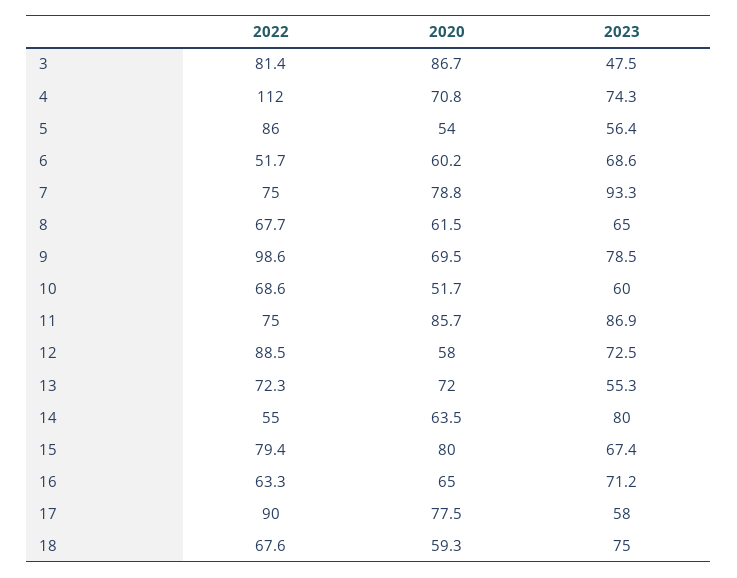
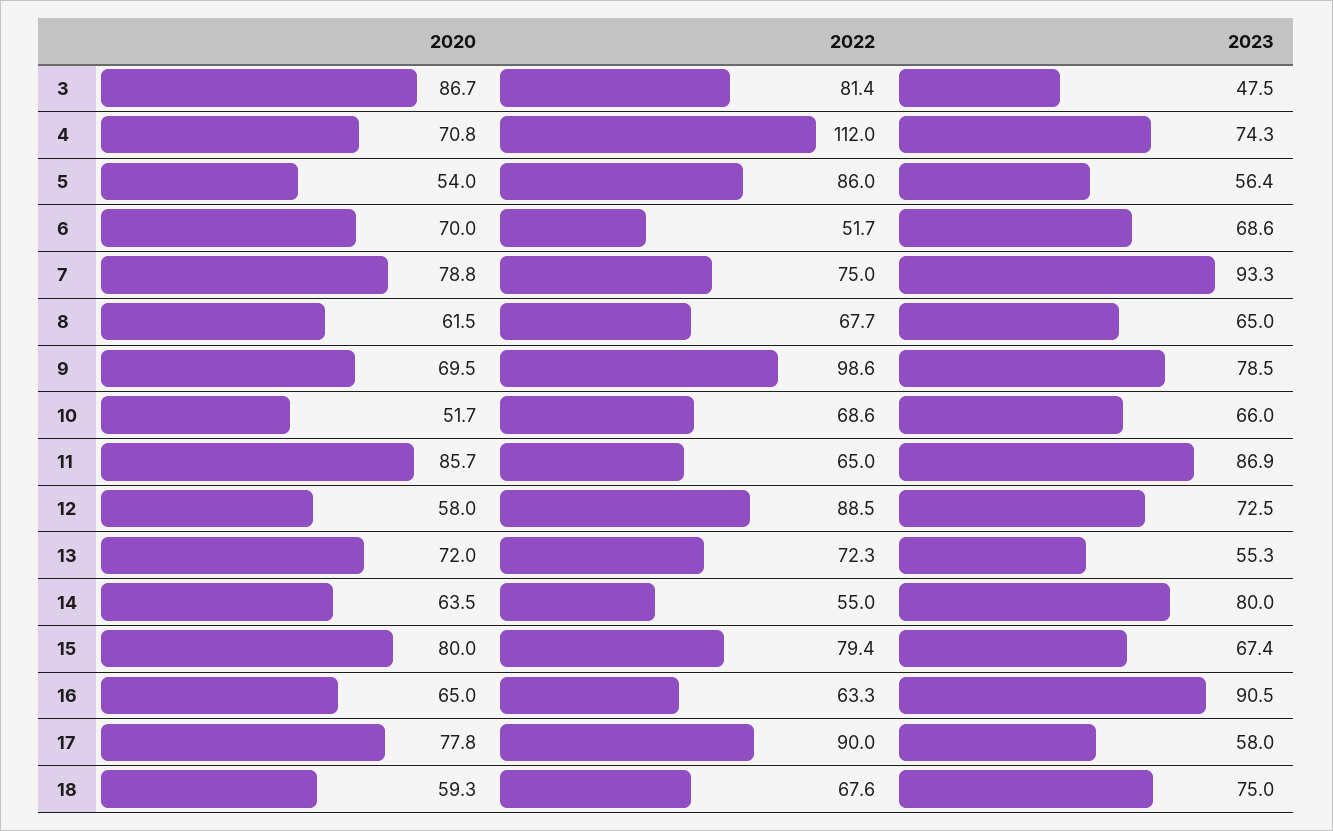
2020, 6: 60.2 -> 70
2023, 10: 60 -> 66
2022, 11: 75 -> 65
2023, 16: 71.2 -> 90.5
2020, 17: 77.5 -> 77.8

